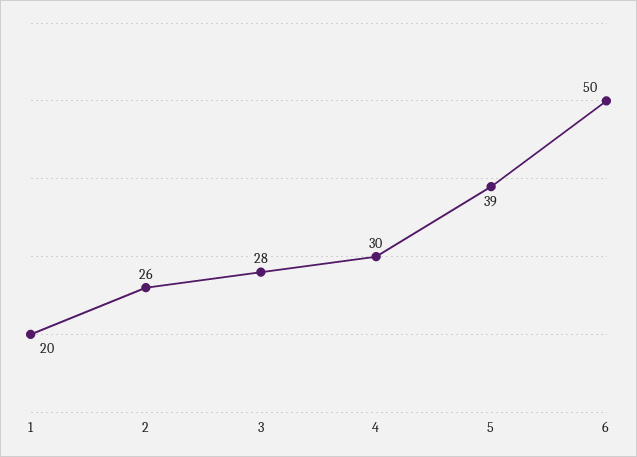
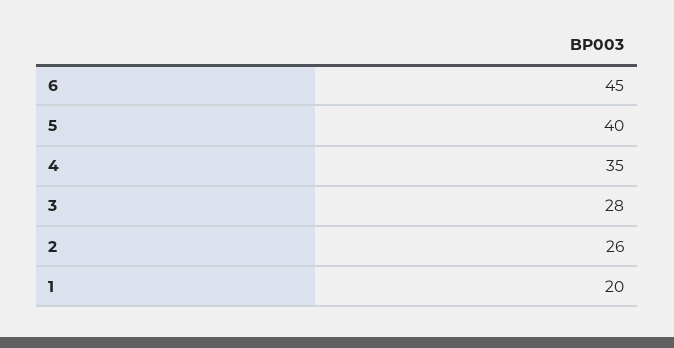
4: 30 -> 35
5: 39 -> 40
6: 50 -> 45

